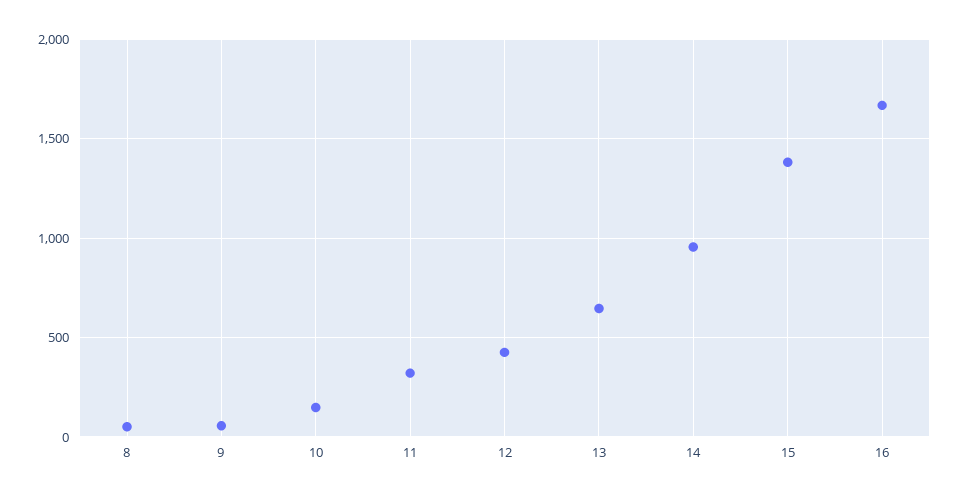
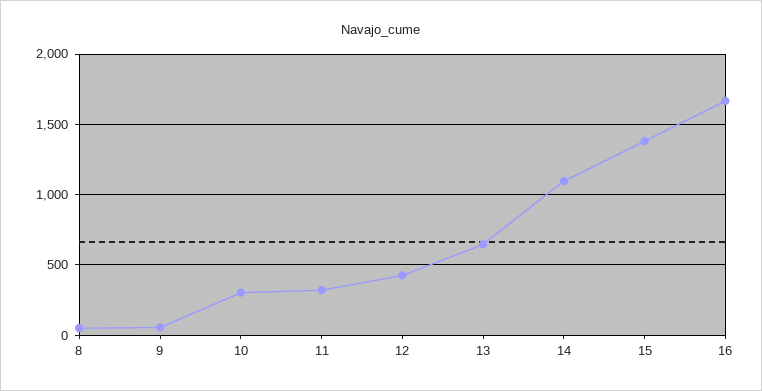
10: 150 -> 300
14: 950 -> 1100

